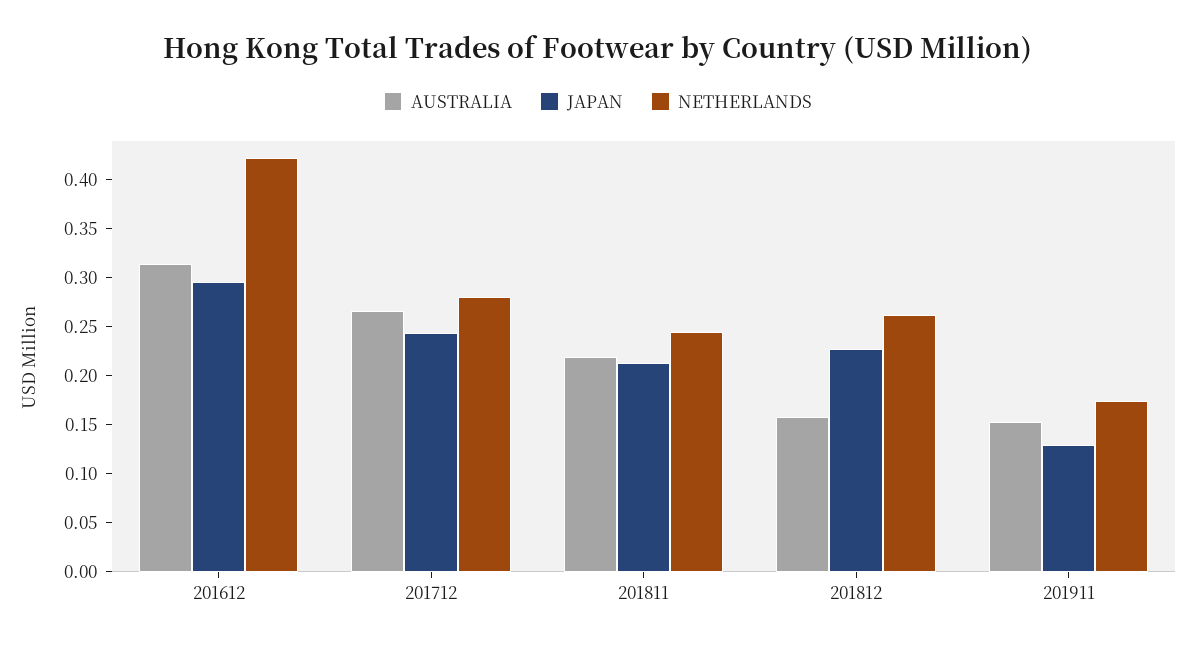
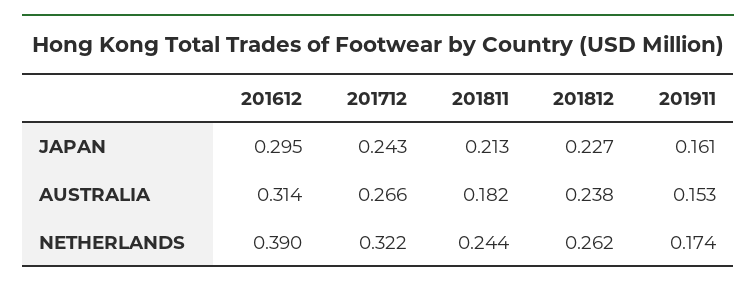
NETHERLANDS, 201612: 0.42 -> 0.39
NETHERLANDS, 201712: 0.28 -> 0.322
AUSTRALIA, 201811: 0.22 -> 0.182
AUSTRALIA, 201812: 0.16 -> 0.238
JAPAN, 201911: 0.13 -> 0.161

